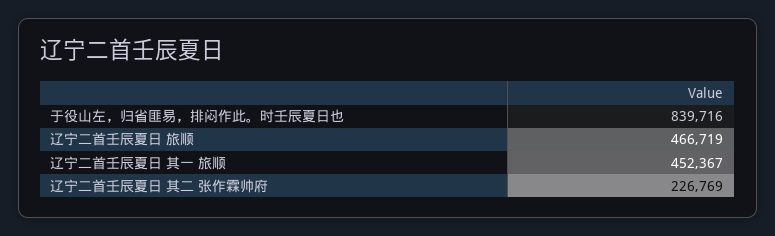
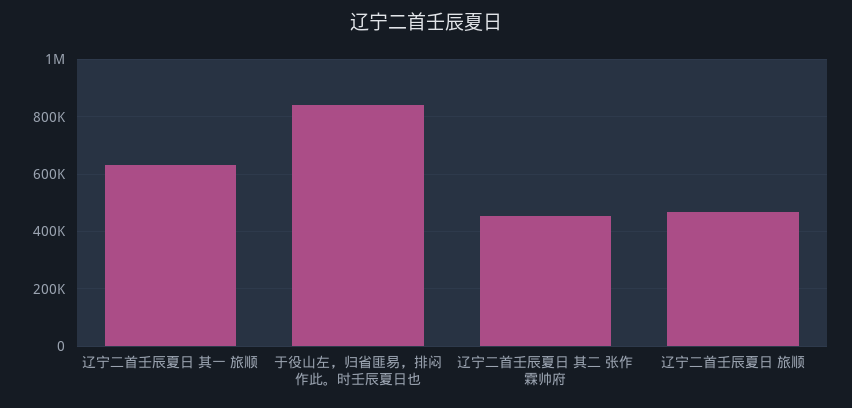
辽宁二首壬辰夏日 其一 旅顺: 452367 -> 625000
辽宁二首壬辰夏日 其二 张作霖帅府: 226769 -> 450000

